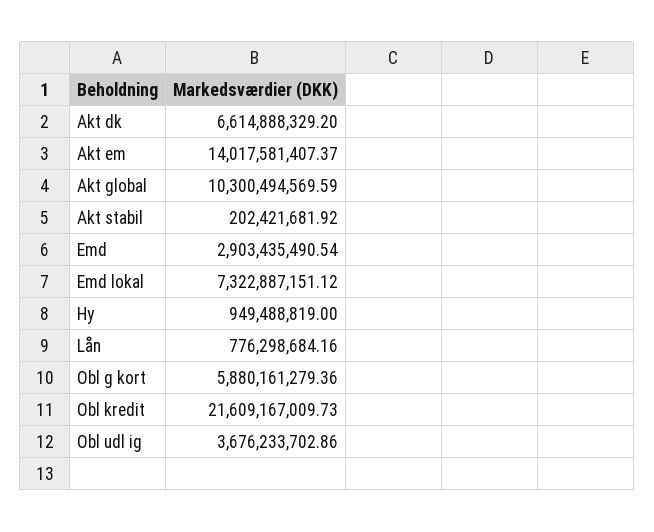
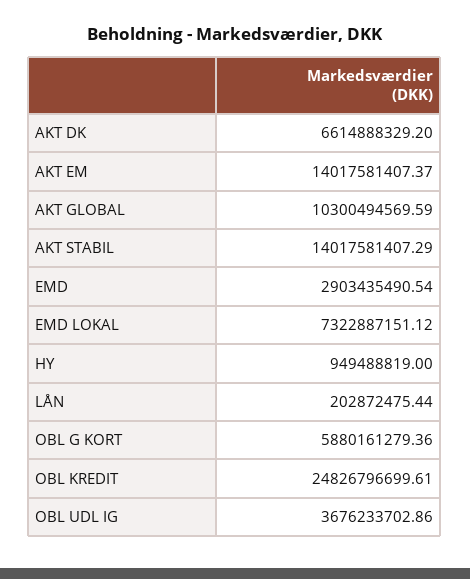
Akt stabil: 202421681.92 -> 14017581407.29
Lån: 776298684.16 -> 202872475.44
Obl kredit: 21609167009.73 -> 24826796699.61

